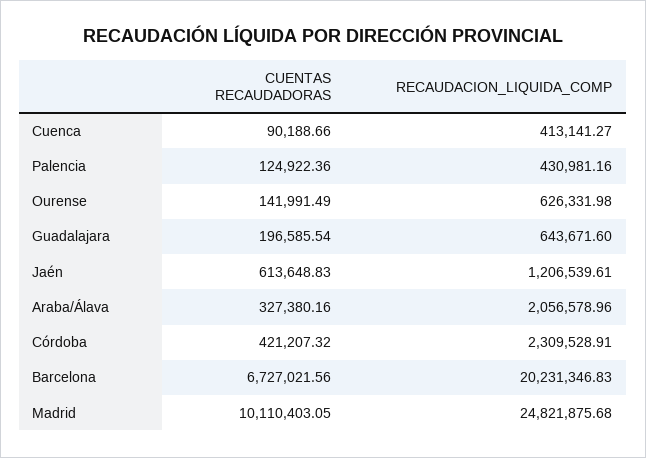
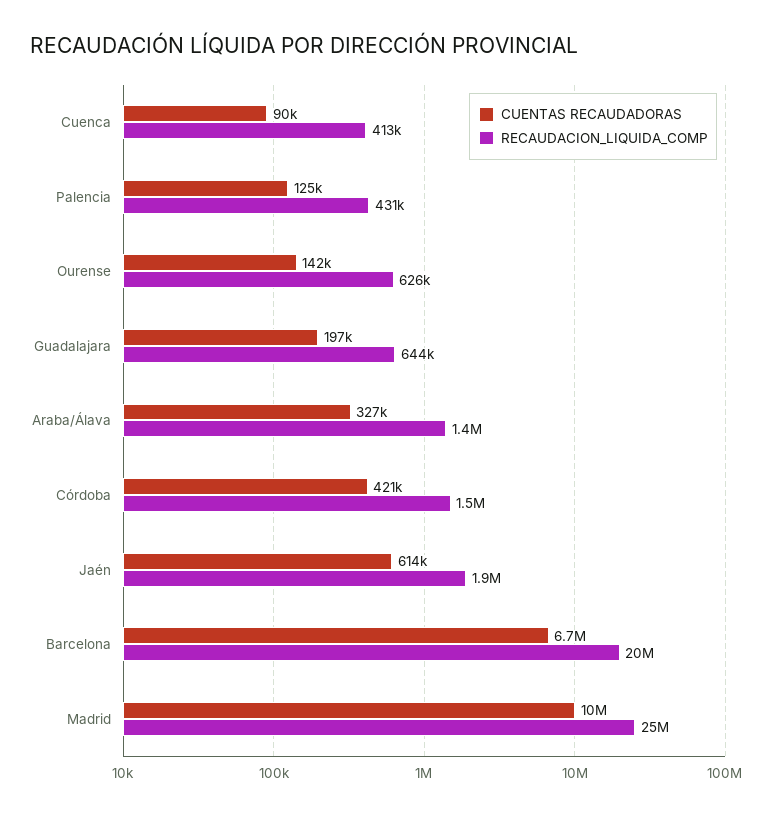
RECAUDACION_LIQUIDA_COMP, Jaén: 1206539.61 -> 1900000
RECAUDACION_LIQUIDA_COMP, Araba/Álava: 2056578.96 -> 1400000
RECAUDACION_LIQUIDA_COMP, Córdoba: 2309528.91 -> 1500000

